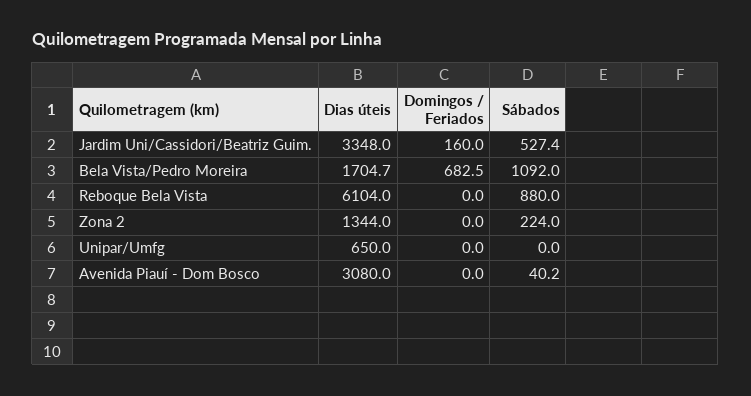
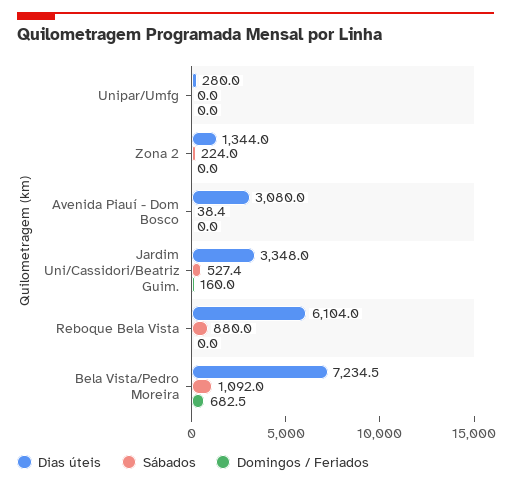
Dias úteis, Bela Vista/Pedro Moreira: 1704.7 -> 7234.5
Dias úteis, Unipar/Umfg: 650 -> 280
Sábados, Avenida Piauí - Dom Bosco: 40.2 -> 38.4

